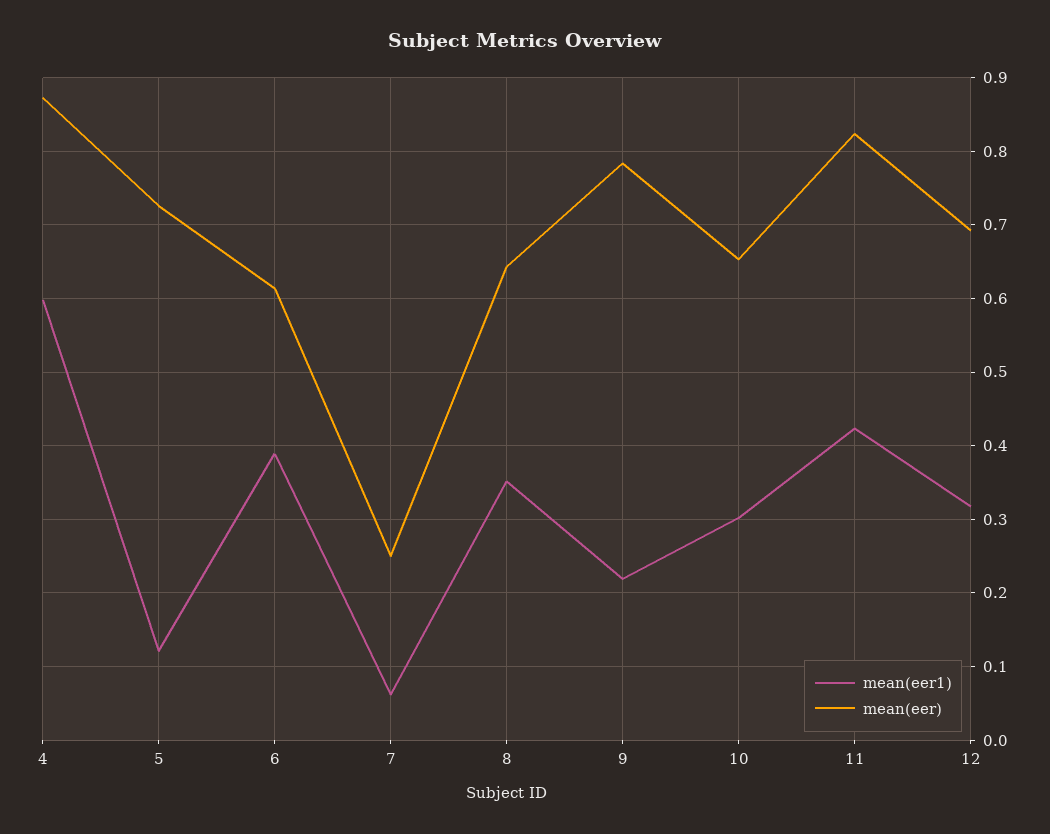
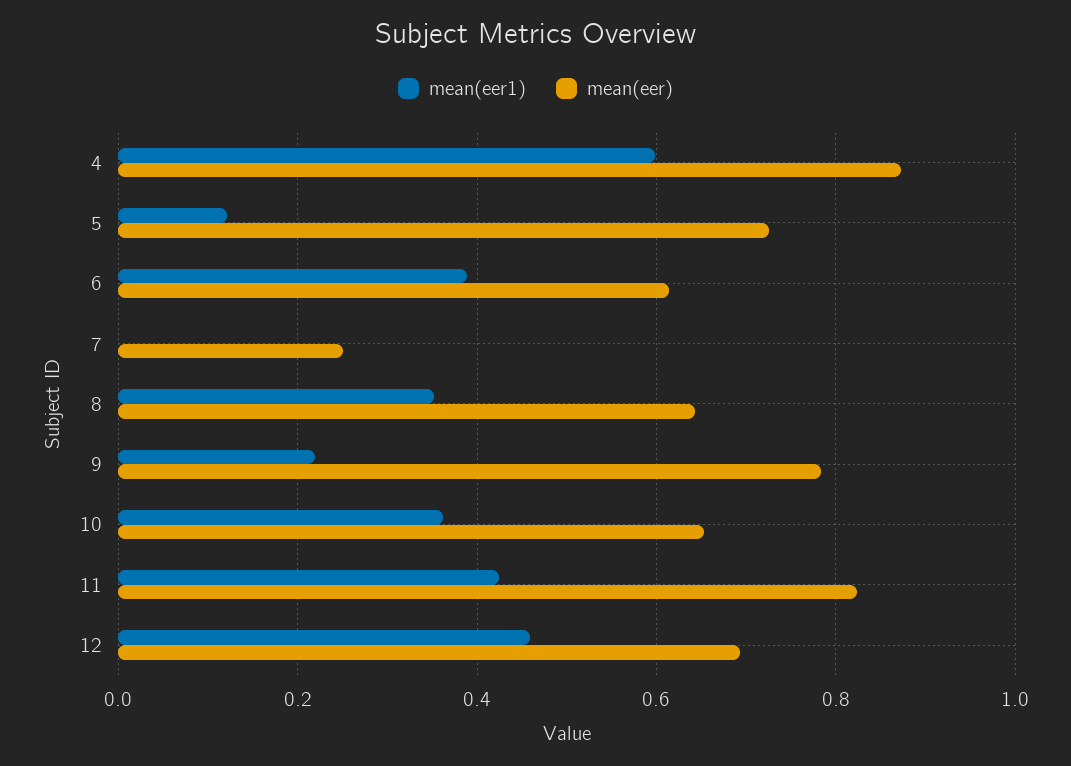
mean(eer1), 7: 0.06 -> 0
mean(eer1), 10: 0.3 -> 0.36
mean(eer1), 12: 0.32 -> 0.46

